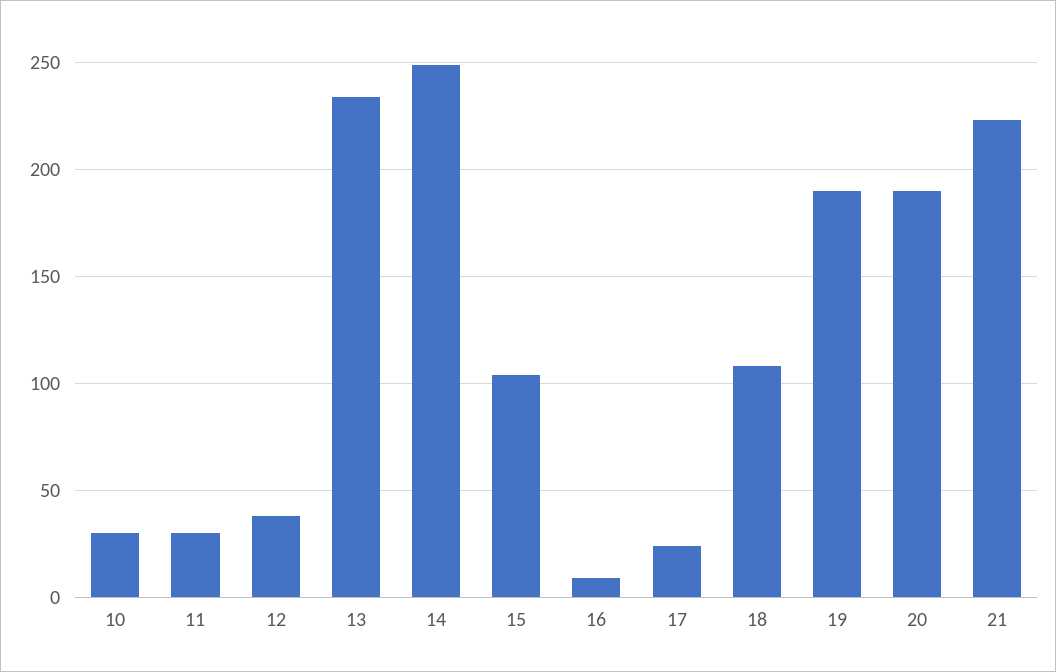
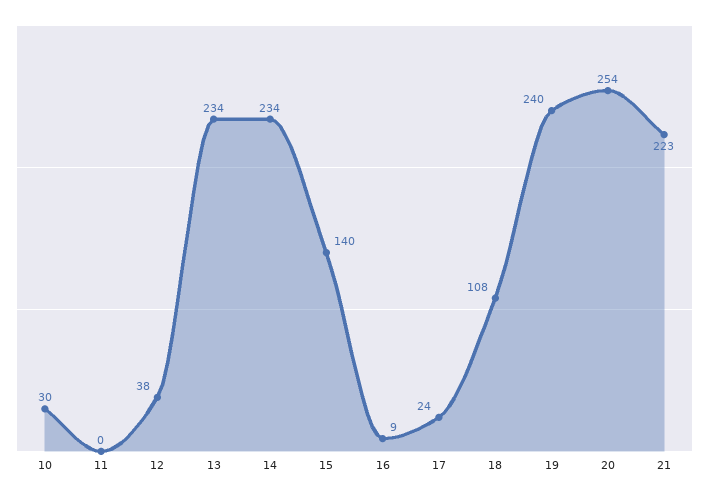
11: 30 -> 0
14: 250 -> 234
15: 105 -> 140
19: 190 -> 240
20: 190 -> 254

